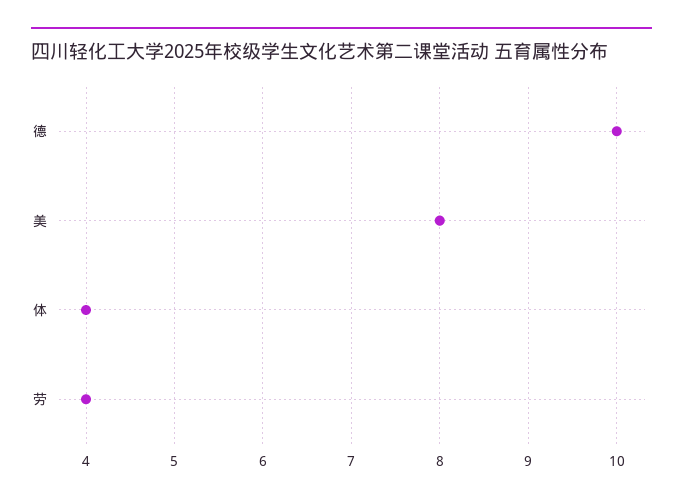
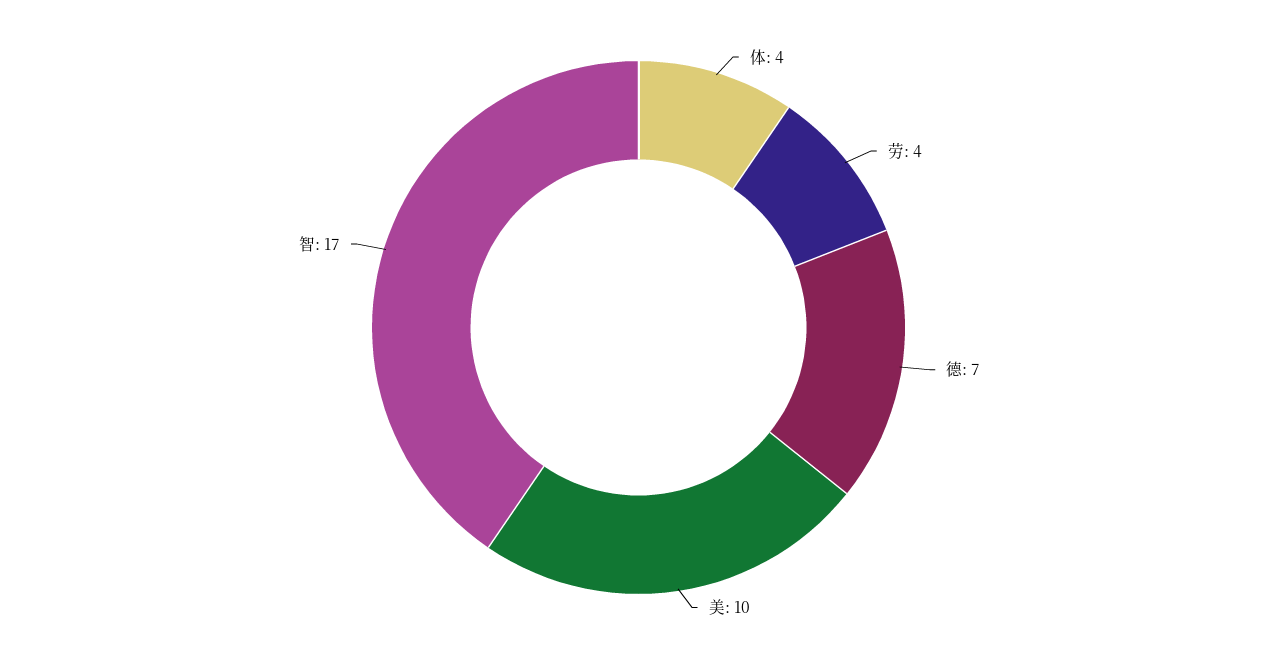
德: 10 -> 7
美: 8 -> 10
智: none -> 17

